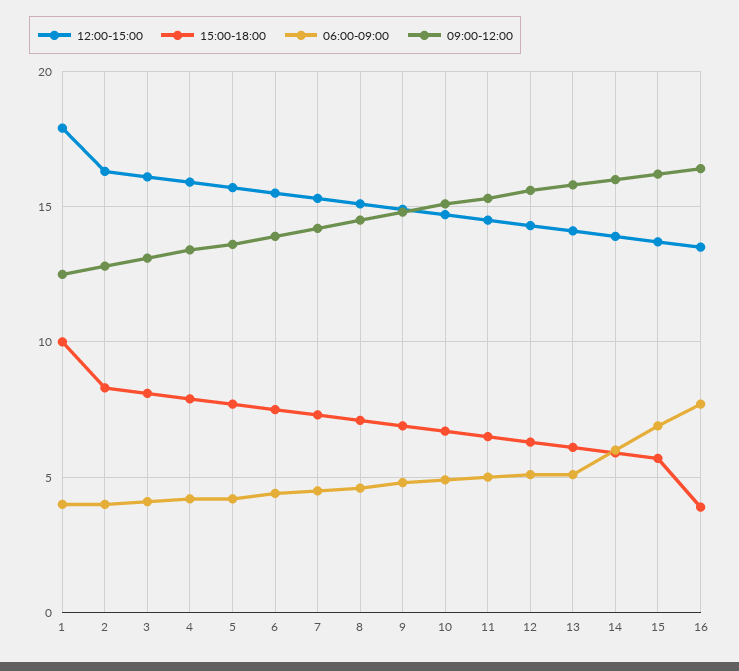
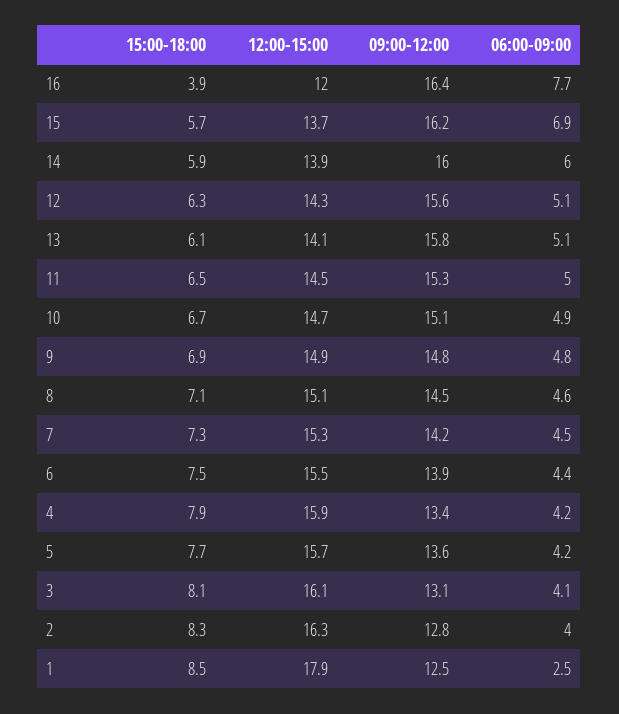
15:00-18:00, 1: 10 -> 8.5
06:00-09:00, 1: 4 -> 2.5
12:00-15:00, 16: 13.5 -> 12

